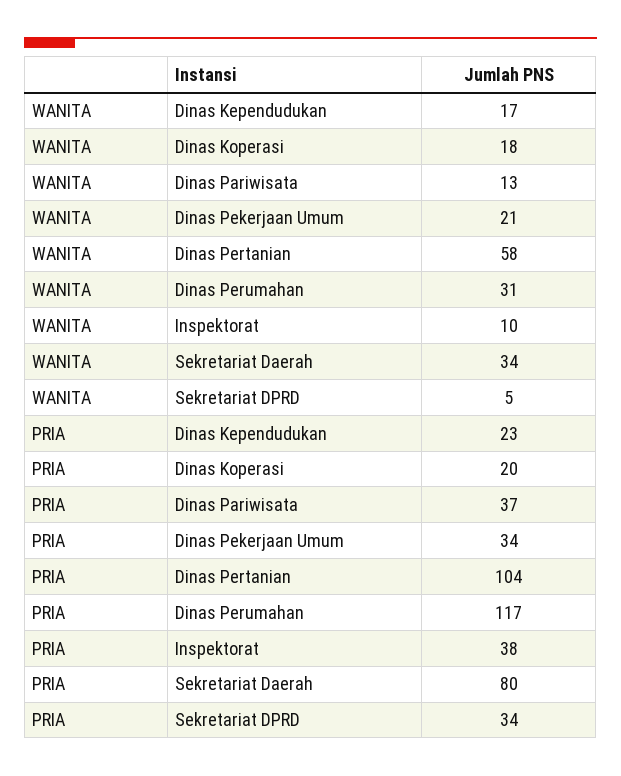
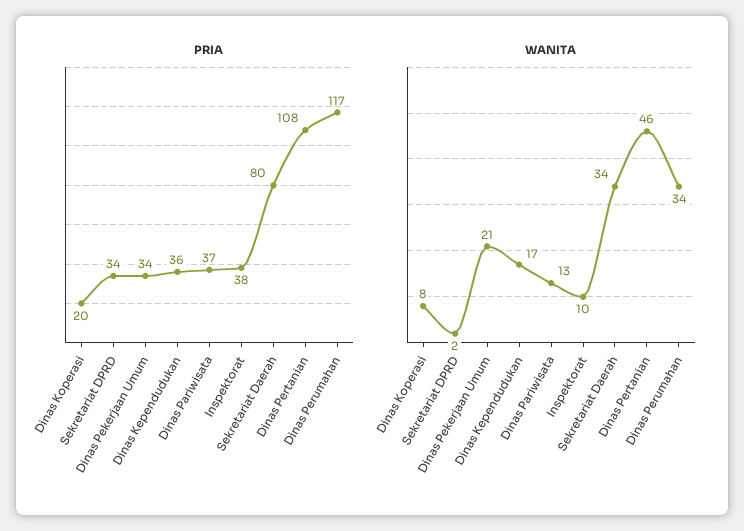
WANITA, Dinas Koperasi: 18 -> 8
WANITA, Dinas Pertanian: 58 -> 46
WANITA, Dinas Perumahan: 31 -> 34
WANITA, Sekretariat DPRD: 5 -> 2
PRIA, Dinas Kependudukan: 23 -> 36
PRIA, Dinas Pertanian: 104 -> 108

